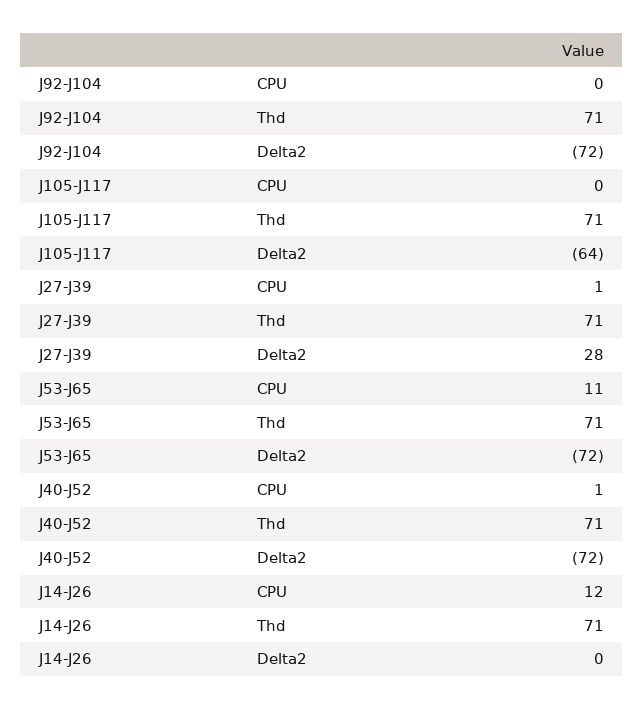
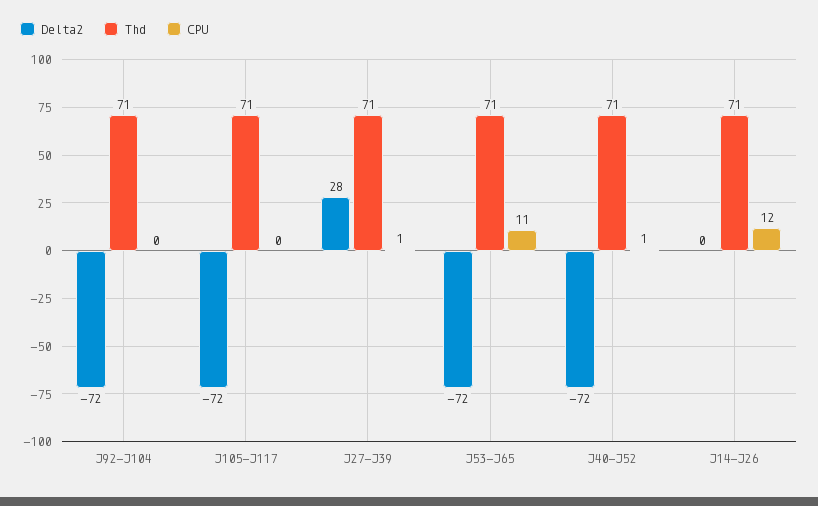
Delta2, J105-J117: -64 -> -72

